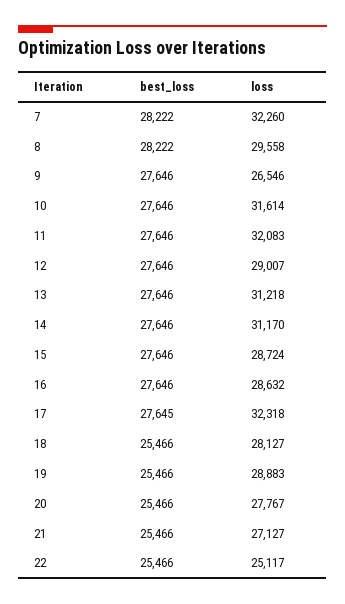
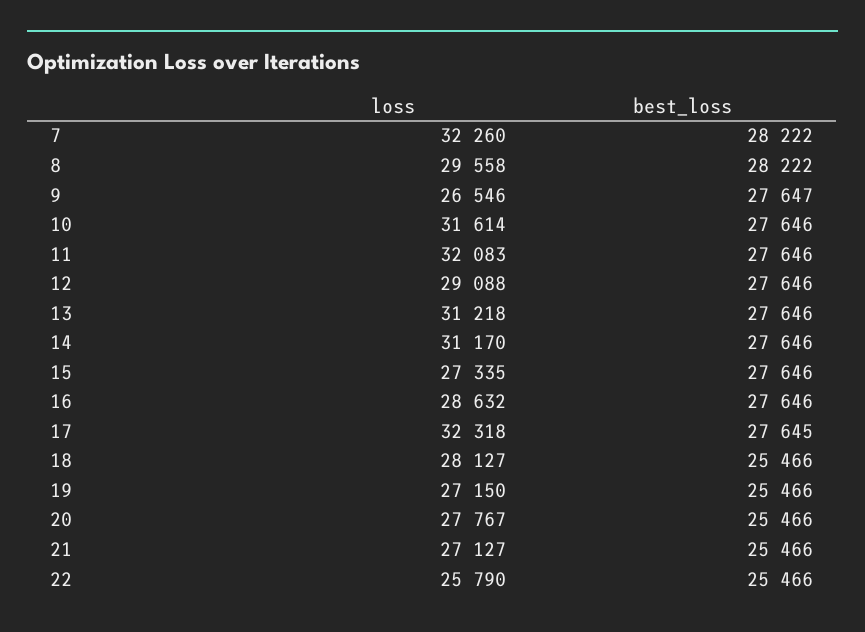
best_loss, 9: 27646 -> 27647
loss, 12: 29007 -> 29088
loss, 15: 28724 -> 27335
loss, 19: 28883 -> 27150
loss, 22: 25117 -> 25790

